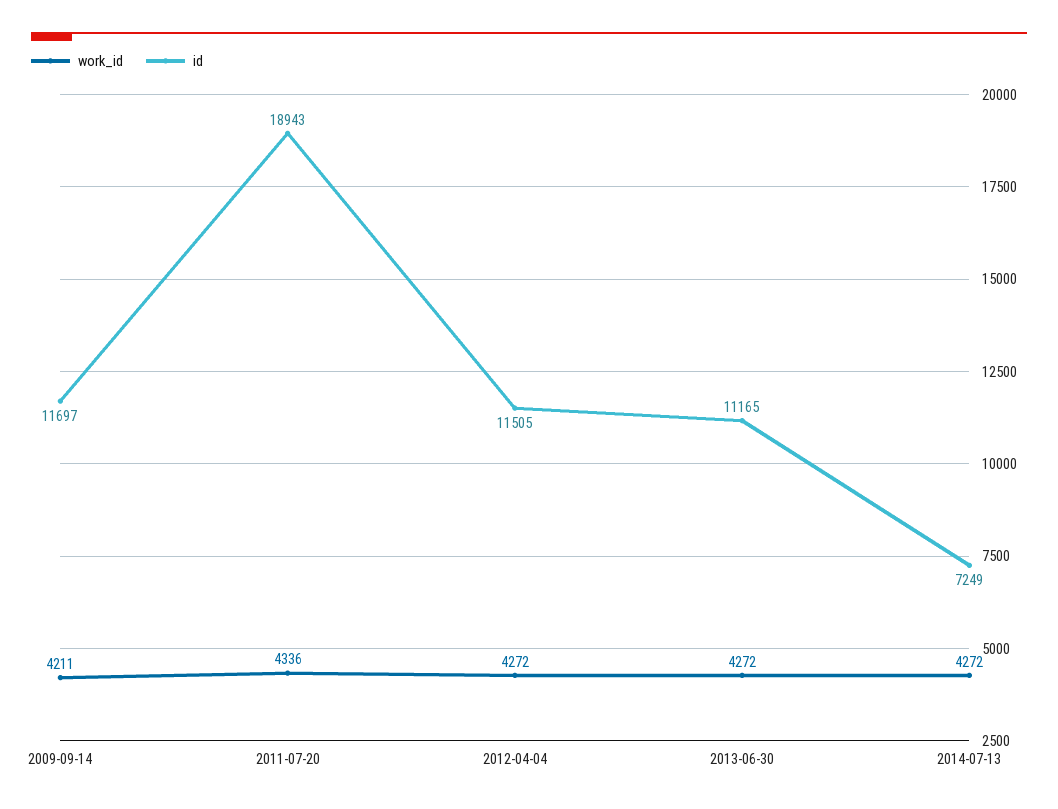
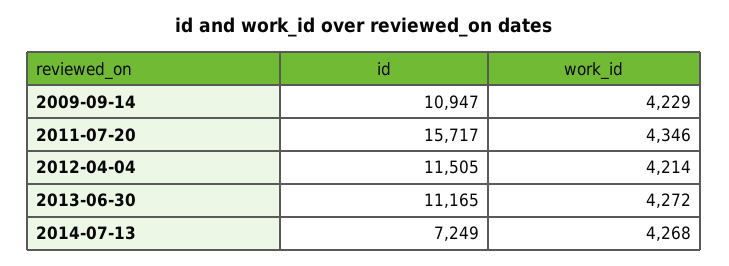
work_id, 2009-09-14: 4211 -> 4229
id, 2009-09-14: 11697 -> 10947
work_id, 2011-07-20: 4336 -> 4346
id, 2011-07-20: 18943 -> 15717
work_id, 2012-04-04: 4272 -> 4214
work_id, 2014-07-13: 4272 -> 4268

